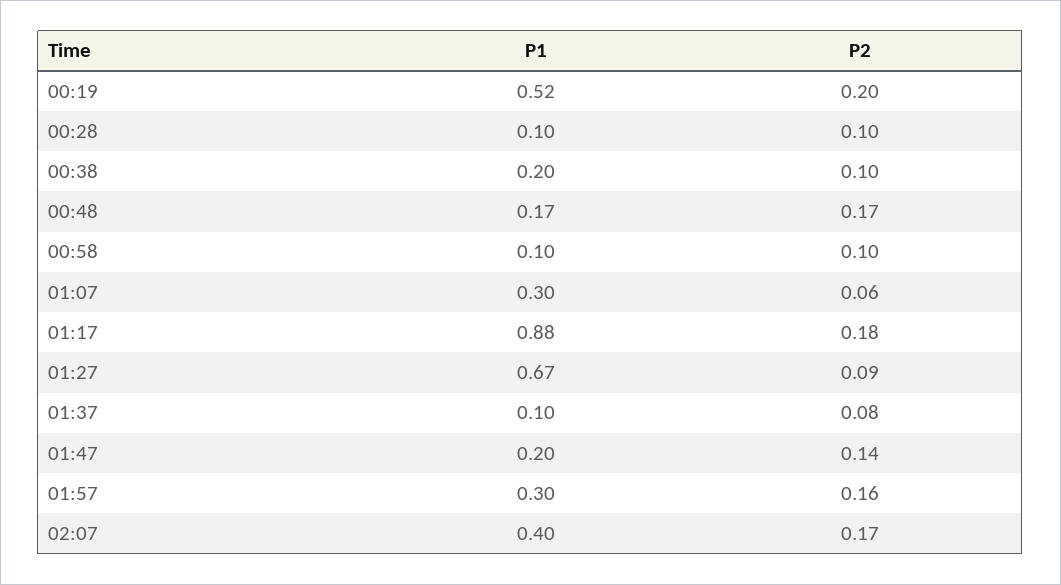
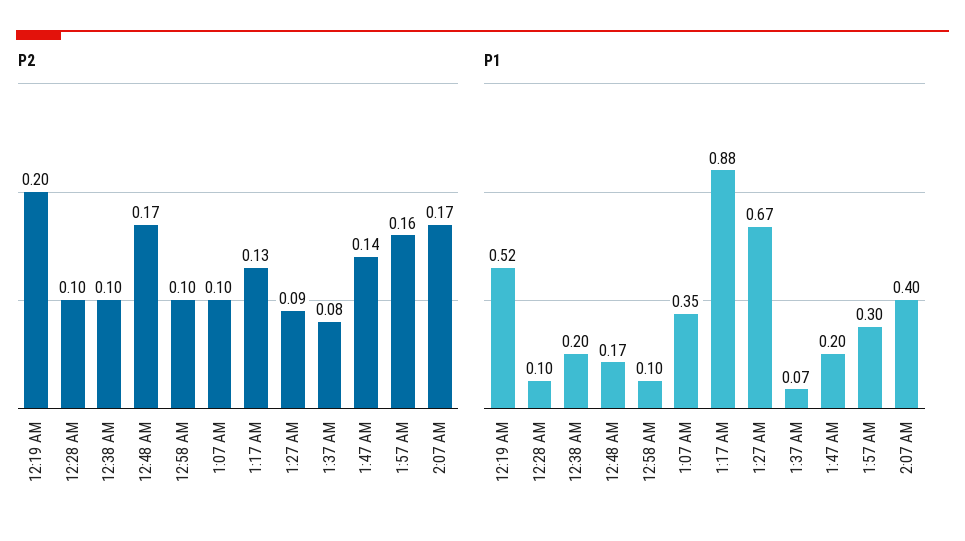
P1, 01:07: 0.3 -> 0.35
P2, 01:07: 0.06 -> 0.1
P2, 01:17: 0.18 -> 0.13
P1, 01:37: 0.1 -> 0.07

